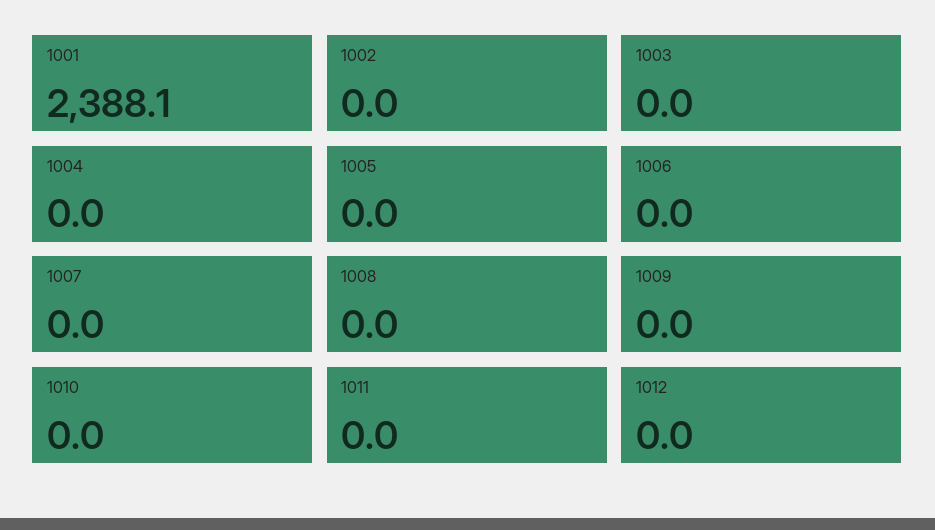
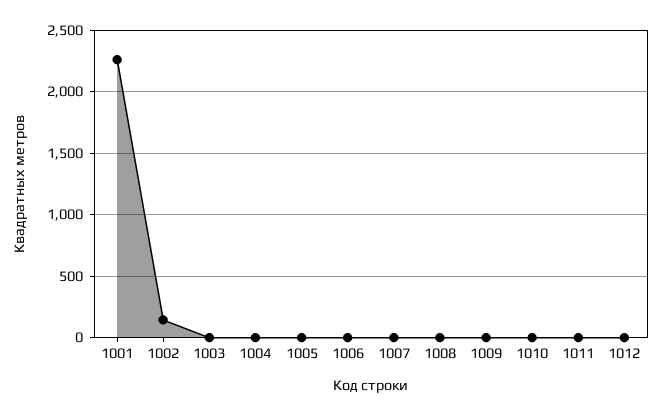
1001: 2388.1 -> 2250
1002: 0 -> 150

